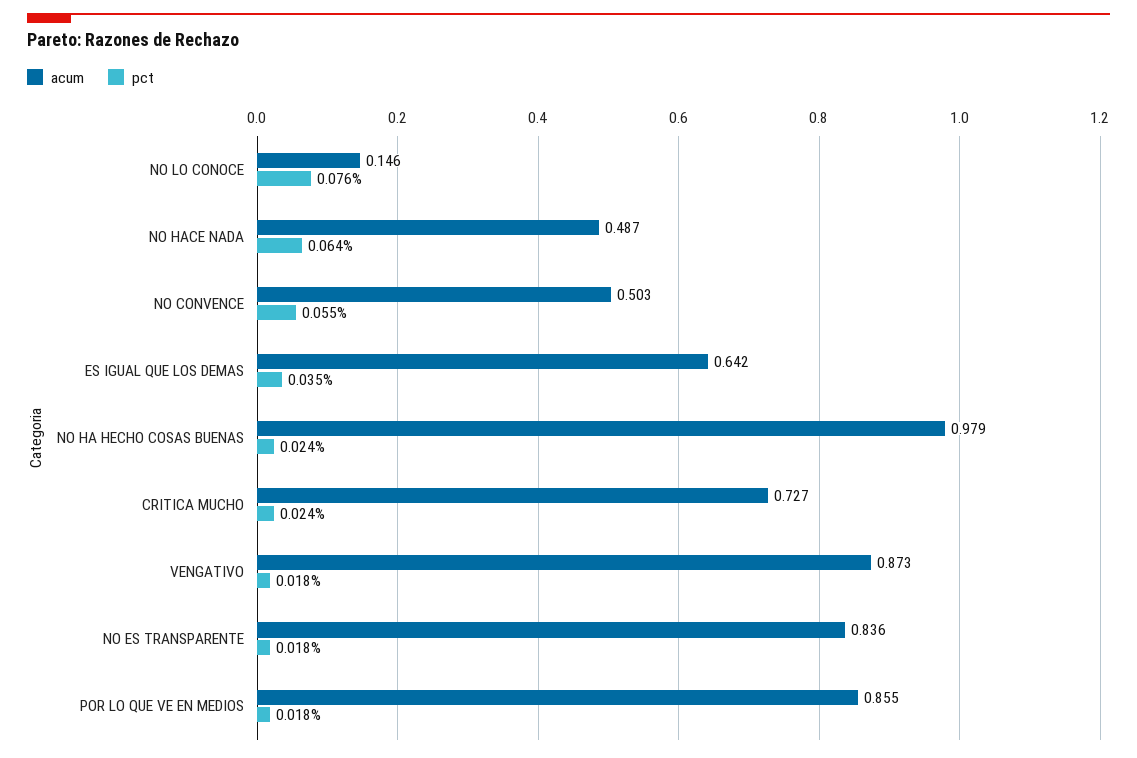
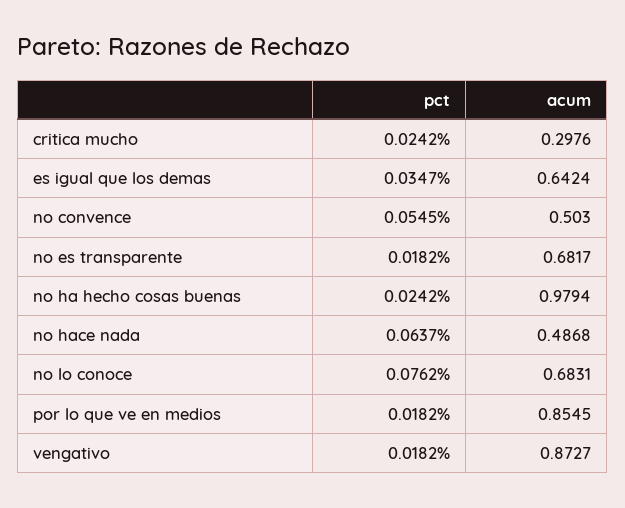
acum, NO LO CONOCE: 0.146 -> 0.6831
acum, CRITICA MUCHO: 0.727 -> 0.2976
acum, NO ES TRANSPARENTE: 0.836 -> 0.6817

